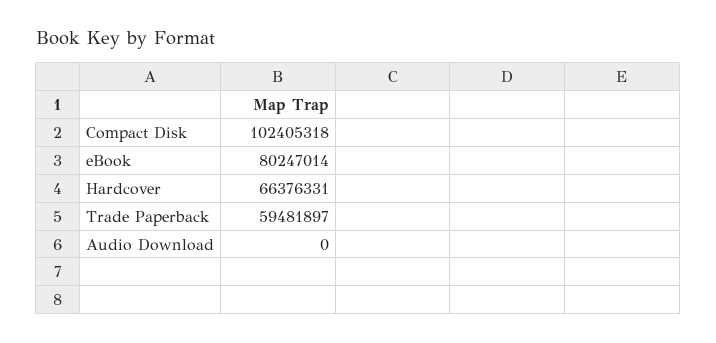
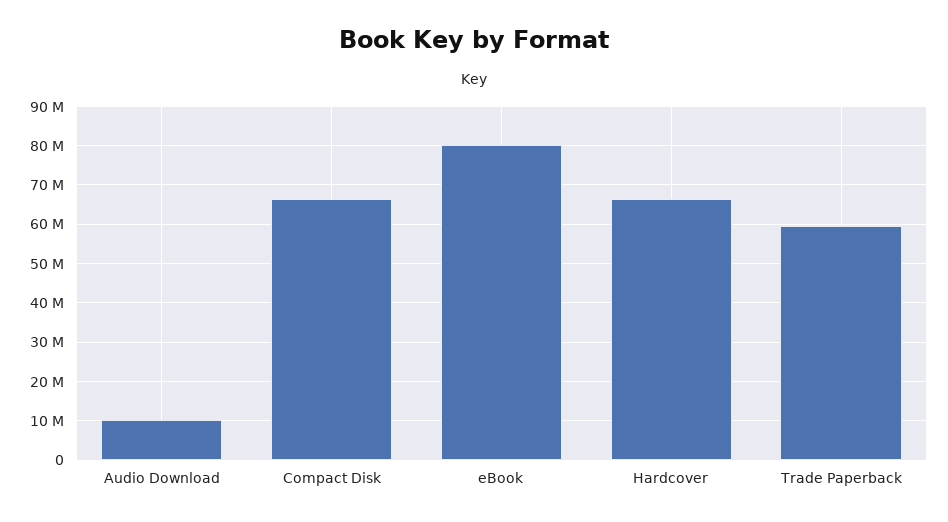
Compact Disk: 102405318 -> 66000000
Audio Download: 0 -> 10000000

